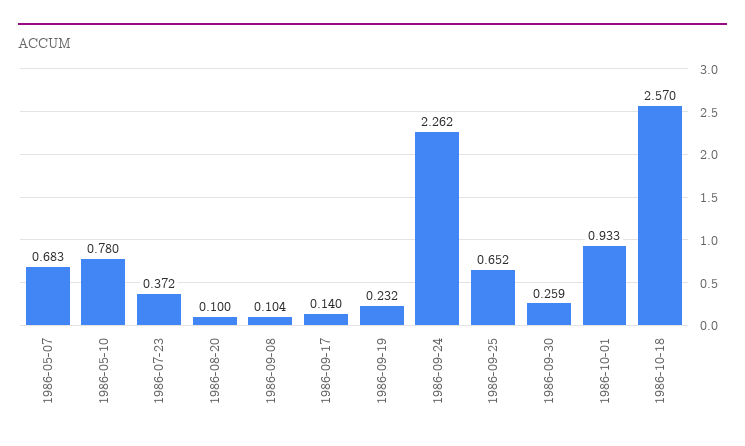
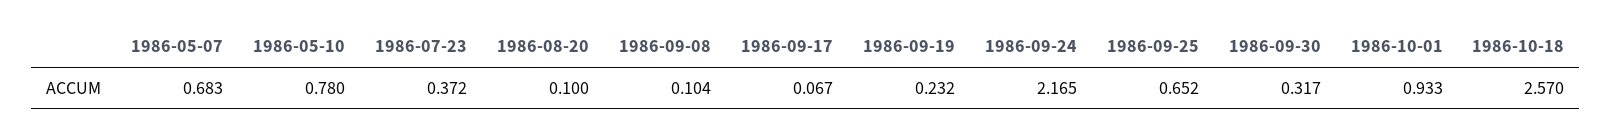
1986-09-17: 0.14 -> 0.067
1986-09-24: 2.262 -> 2.165
1986-09-30: 0.259 -> 0.317

